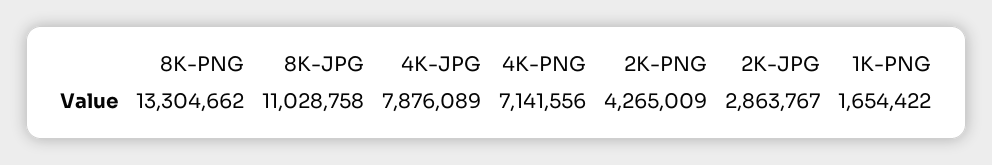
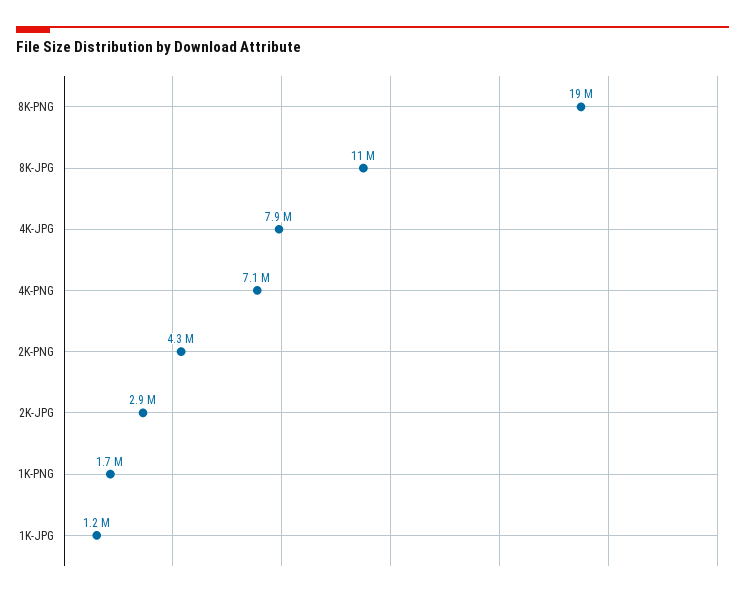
8K-PNG: 13304662 -> 19000000
1K-JPG: none -> 1200000

